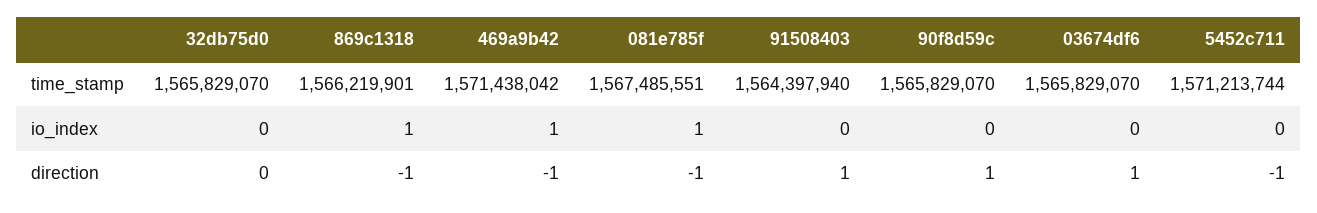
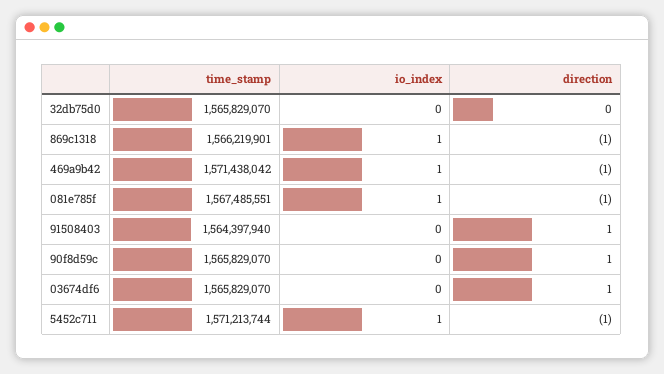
5452c711, io_index: 0 -> 1

